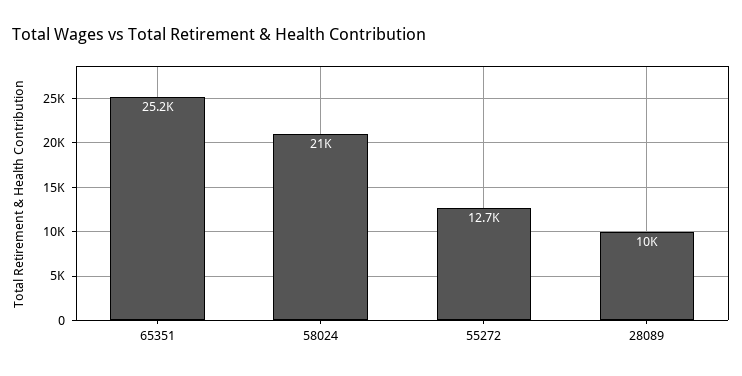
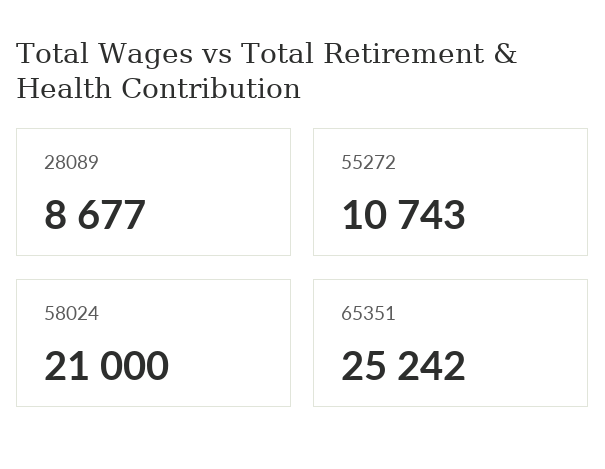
55272: 12700 -> 10743
28089: 10000 -> 8677

